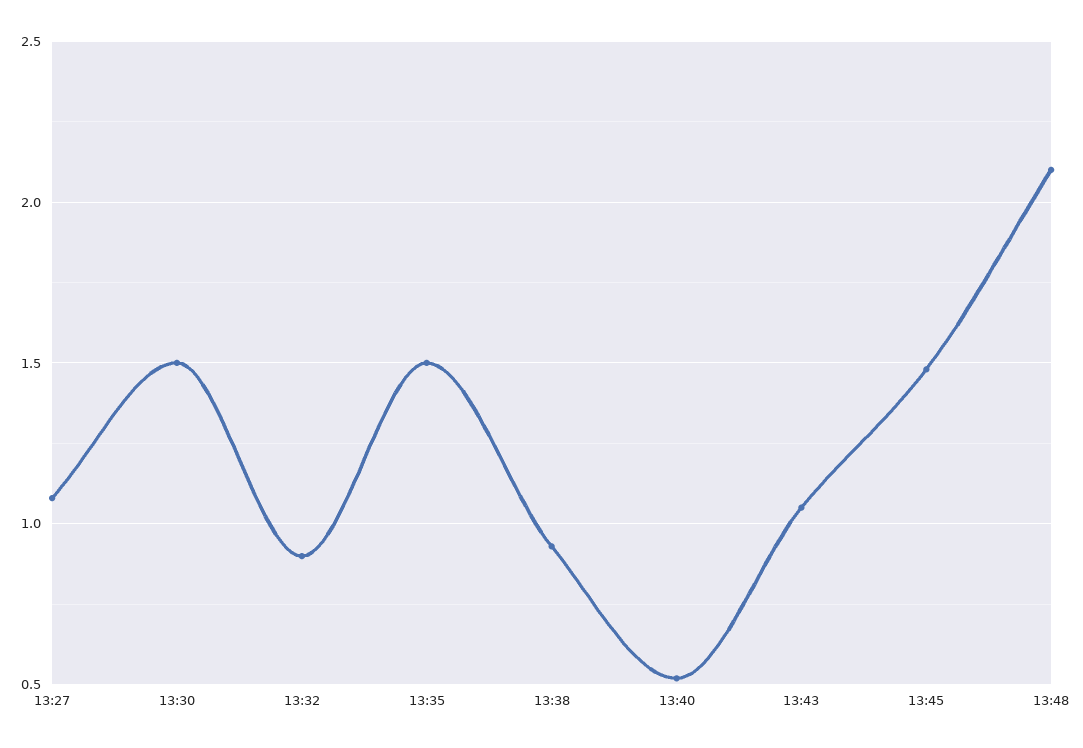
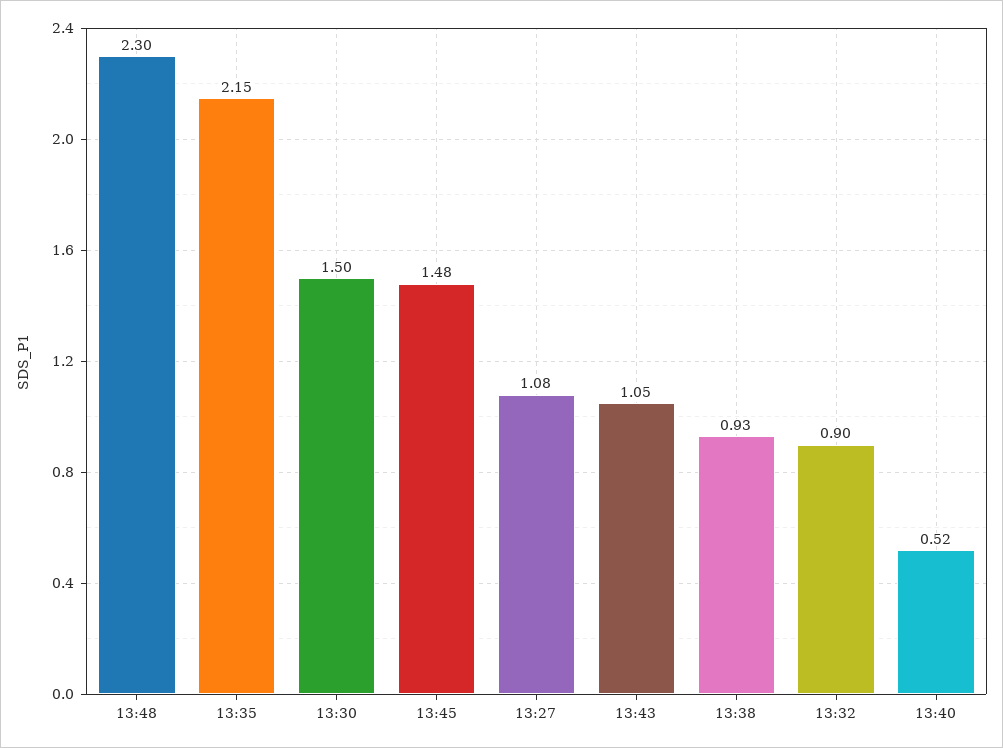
13:35: 1.5 -> 2.15
13:48: 2.1 -> 2.3

